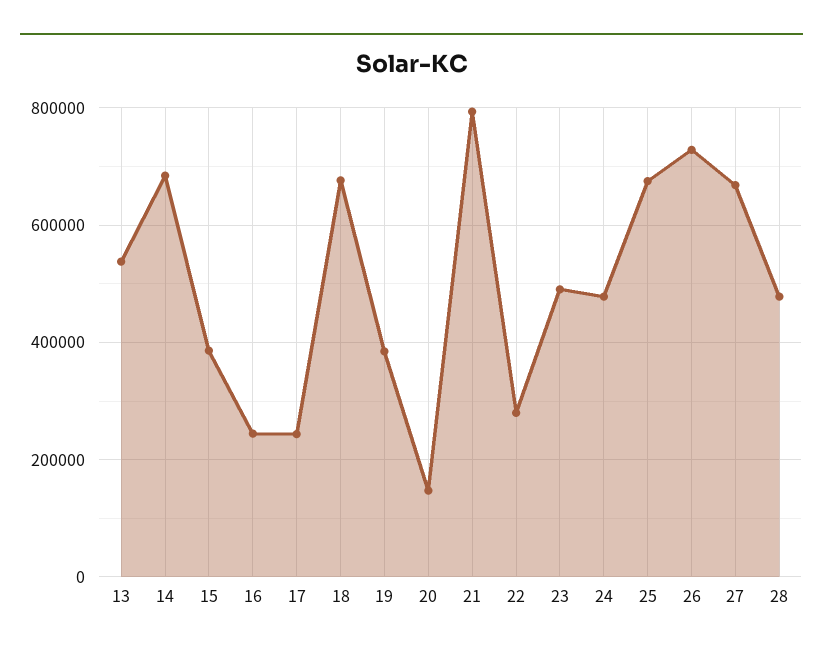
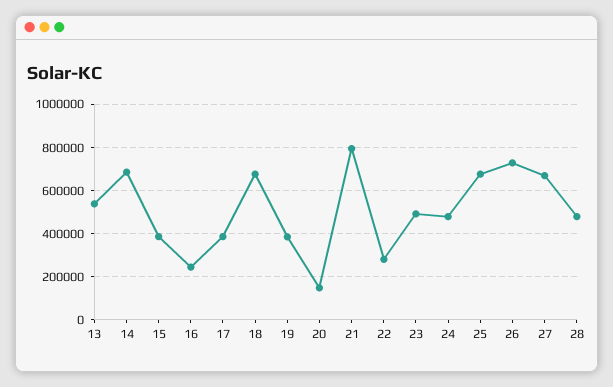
17: 240000 -> 400000

